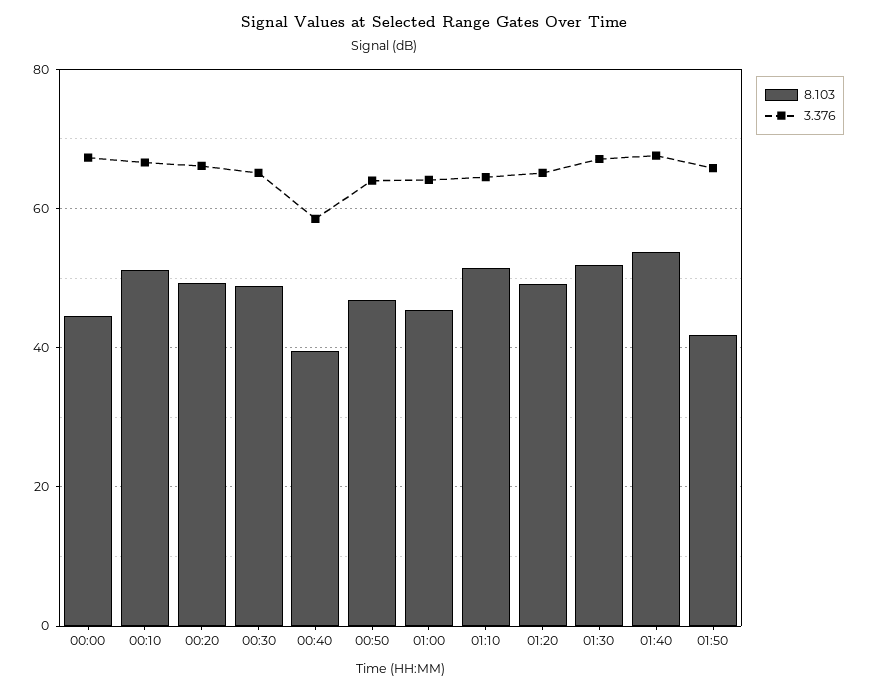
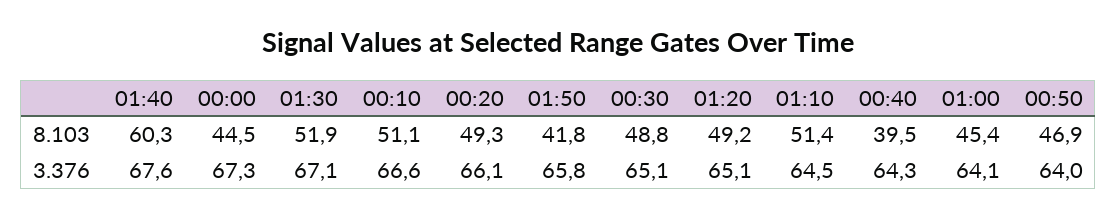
3.376, 00:40: 58 -> 64.3
8.103, 01:40: 54 -> 60.3

